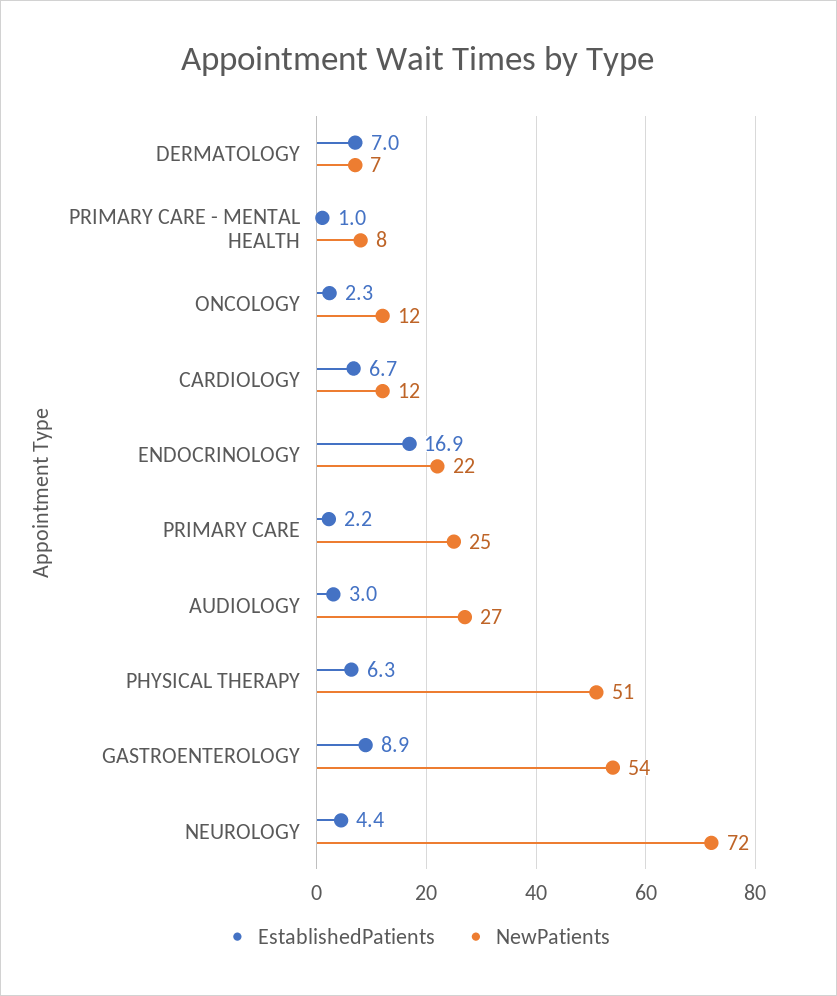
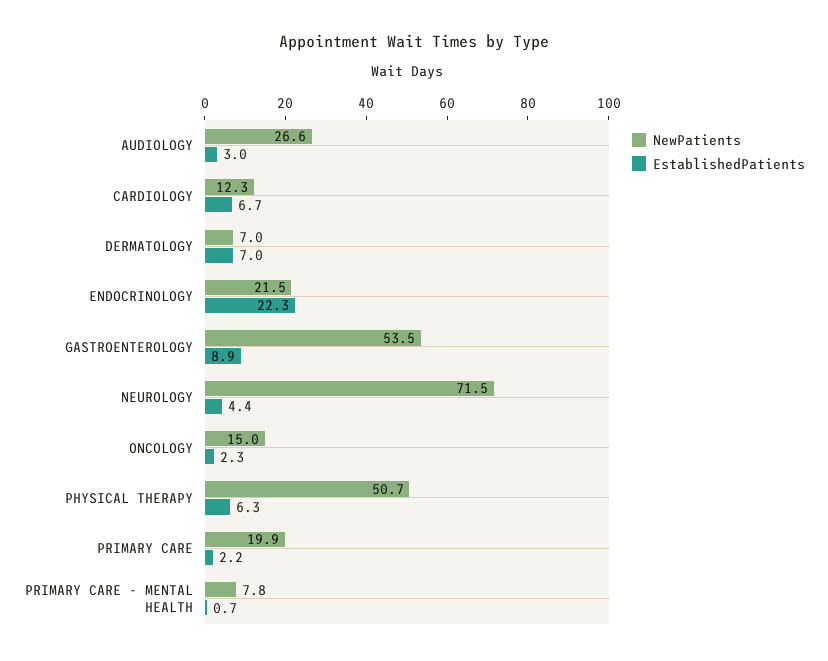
EstablishedPatients, PRIMARY CARE - MENTAL HEALTH: 1 -> 0.7
NewPatients, ONCOLOGY: 12 -> 15
EstablishedPatients, ENDOCRINOLOGY: 16.9 -> 22.3
NewPatients, PRIMARY CARE: 25 -> 19.9

